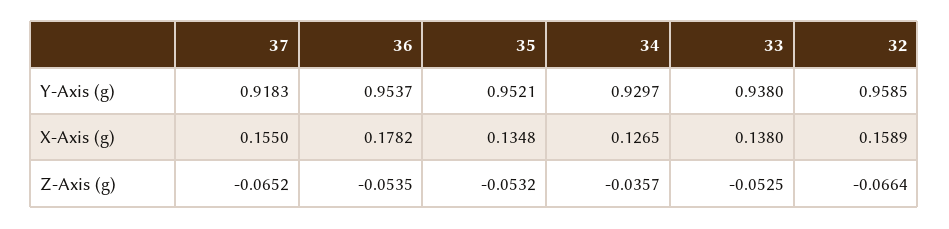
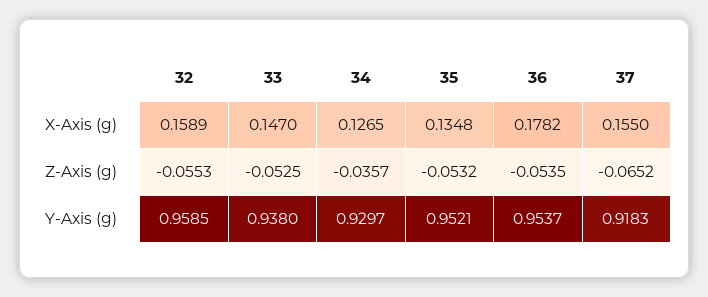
33, X-Axis (g): 0.138 -> 0.147
32, Z-Axis (g): -0.0664 -> -0.0553

